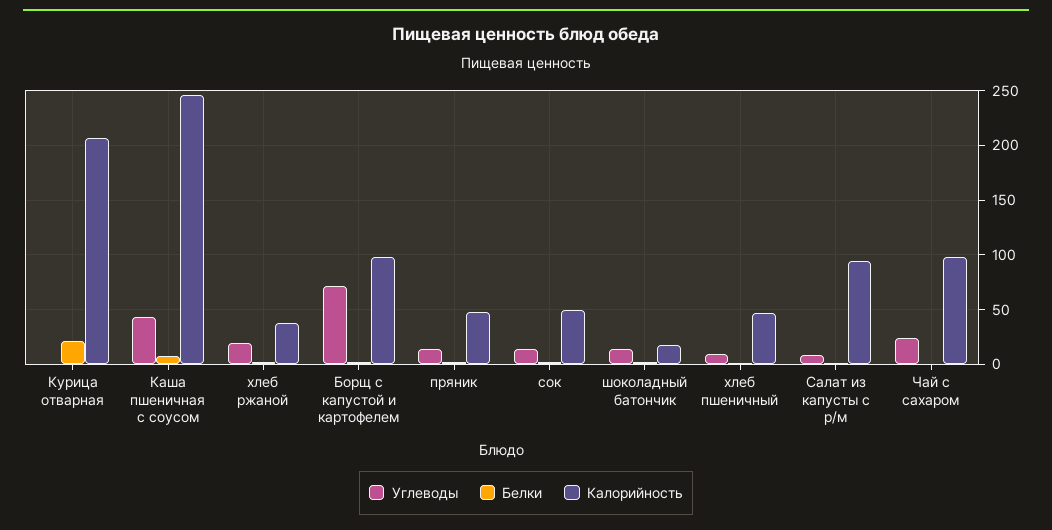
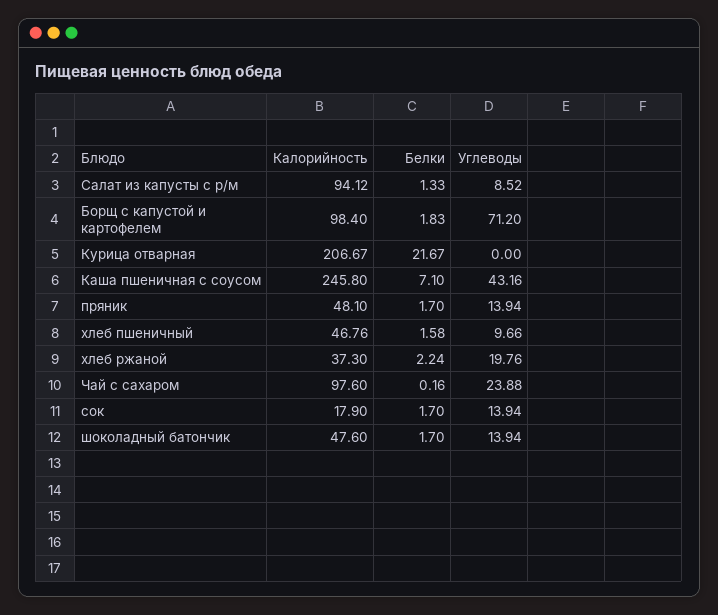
Калорийность, сок: 50 -> 17.9
Калорийность, шоколадный батончик: 20 -> 47.6

